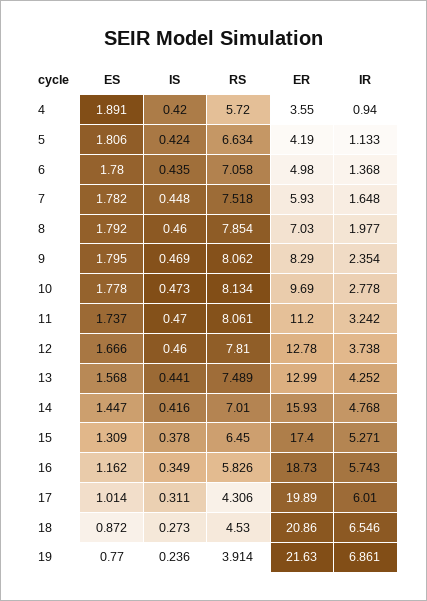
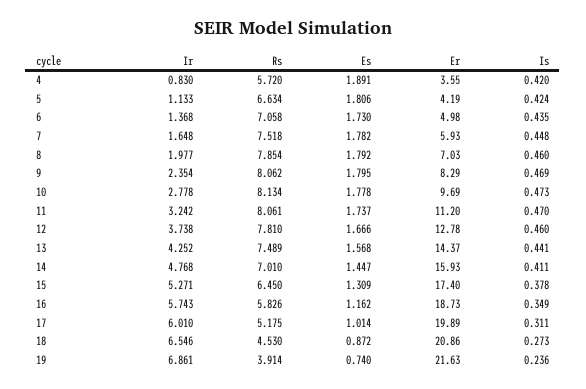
IR, 4: 0.94 -> 0.83
ES, 6: 1.78 -> 1.73
ER, 13: 12.99 -> 14.37
IS, 14: 0.416 -> 0.411
RS, 17: 4.306 -> 5.175
ES, 19: 0.77 -> 0.74

